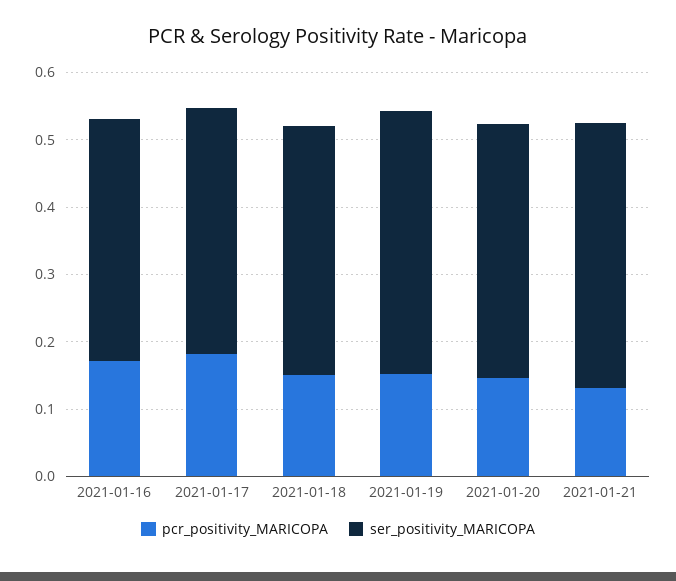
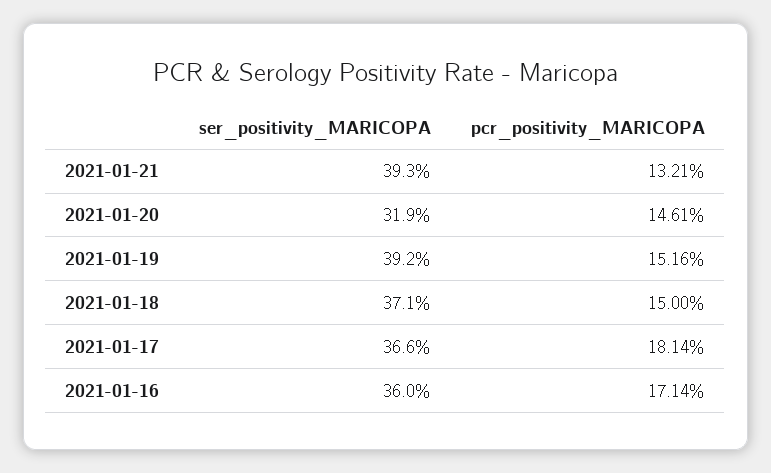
ser_positivity_MARICOPA, 2021-01-20: 0.38 -> 0.319

